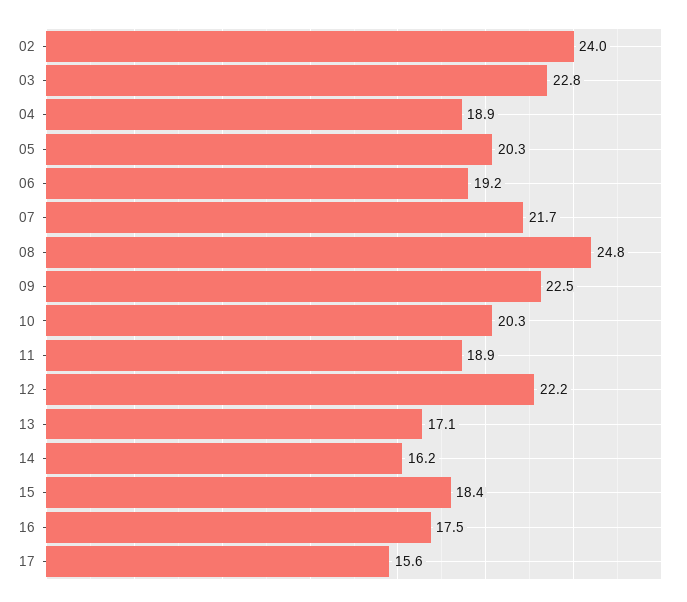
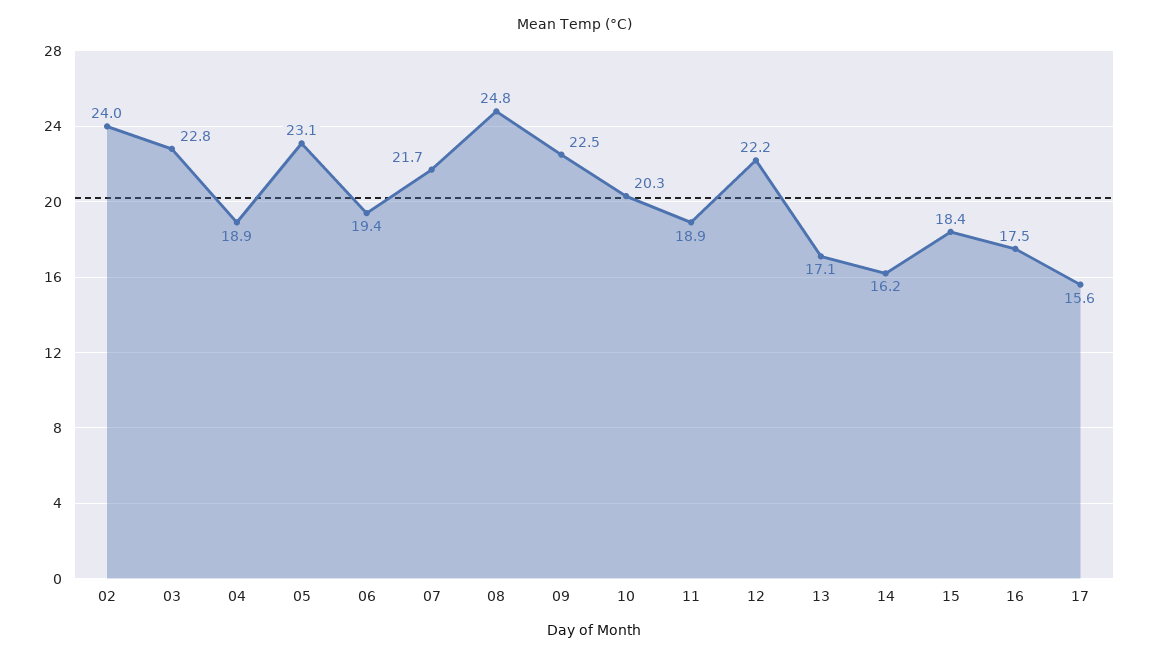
05: 20.3 -> 23.1
06: 19.2 -> 19.4

